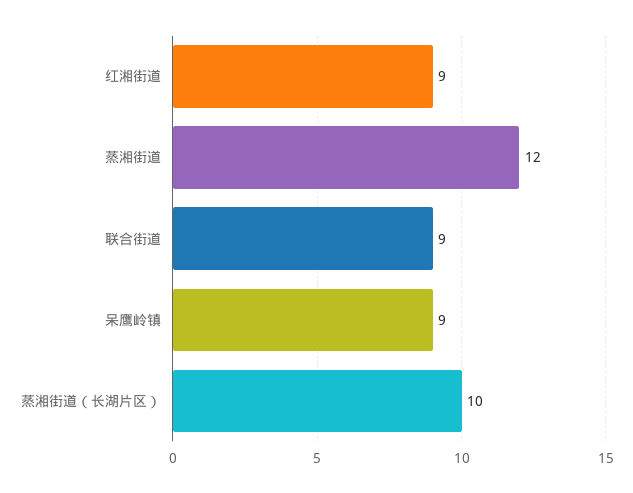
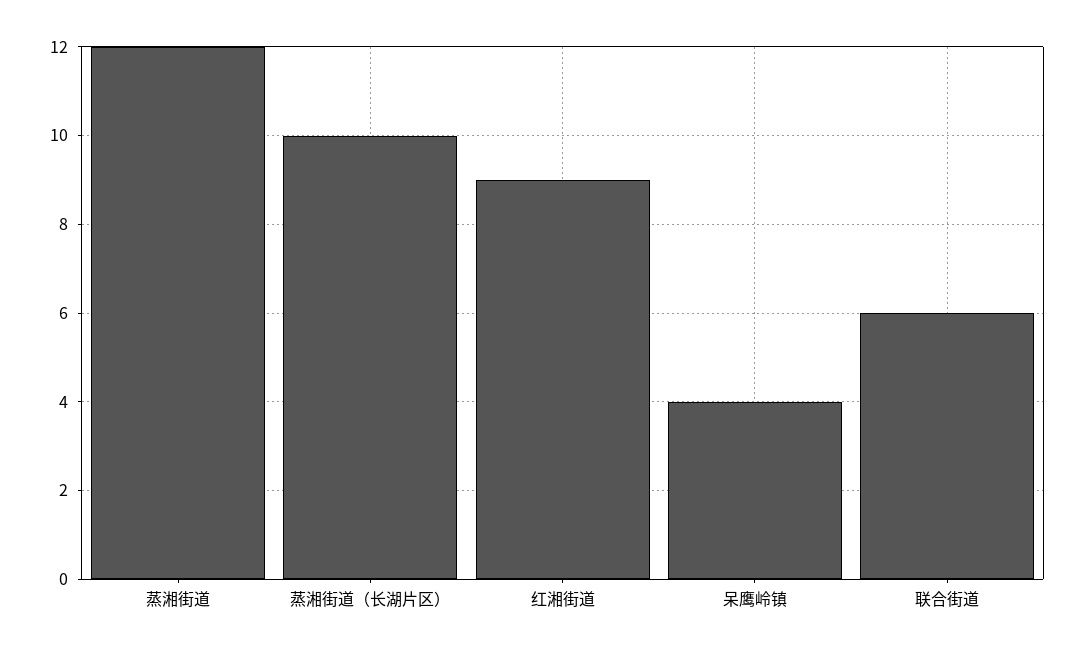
联合街道: 9 -> 6
呆鹰岭镇: 9 -> 4

